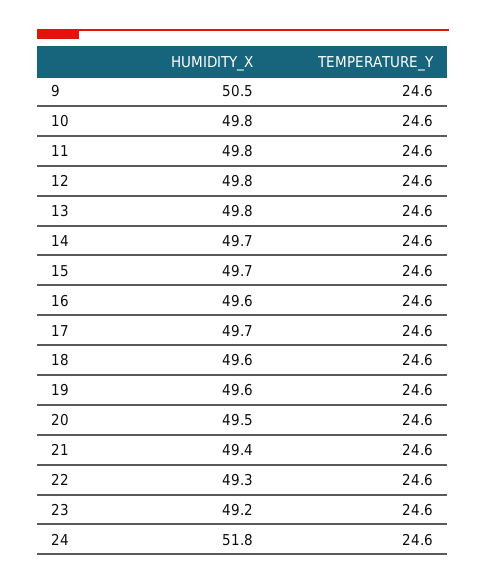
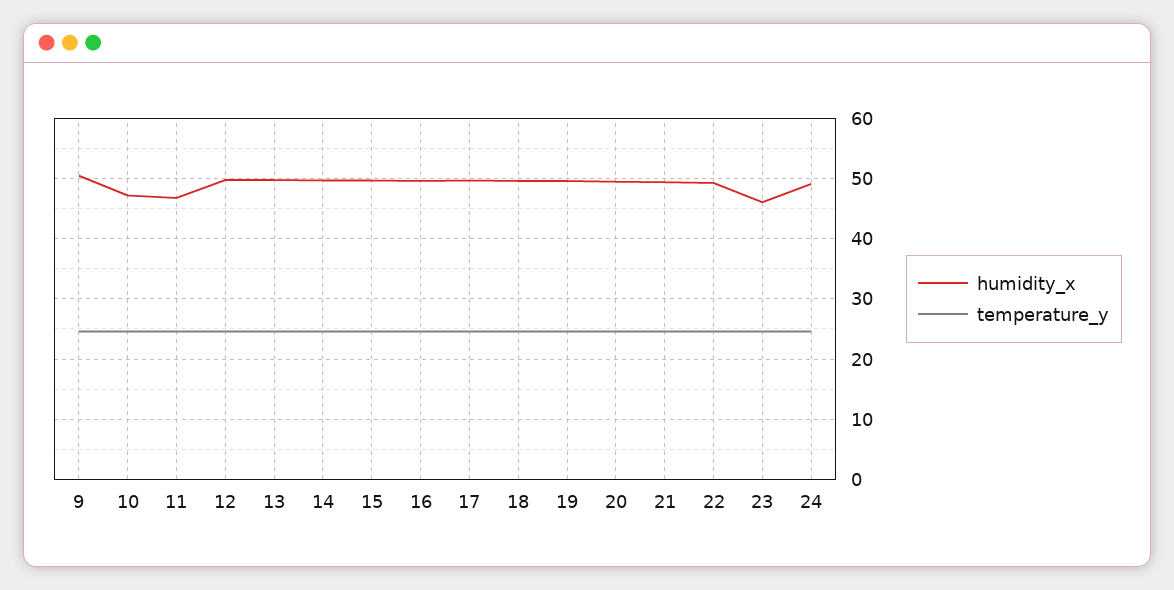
HUMIDITY_X, 10: 49.8 -> 47
HUMIDITY_X, 11: 49.8 -> 47
HUMIDITY_X, 23: 49.2 -> 46
HUMIDITY_X, 24: 51.8 -> 49

